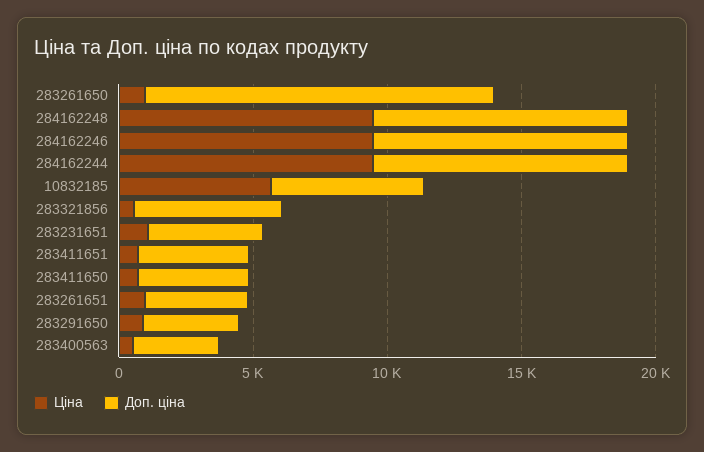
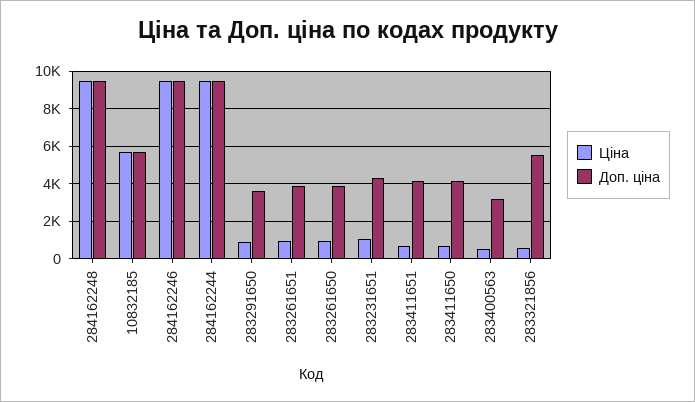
Доп. ціна, 283261650: 13000 -> 4000

